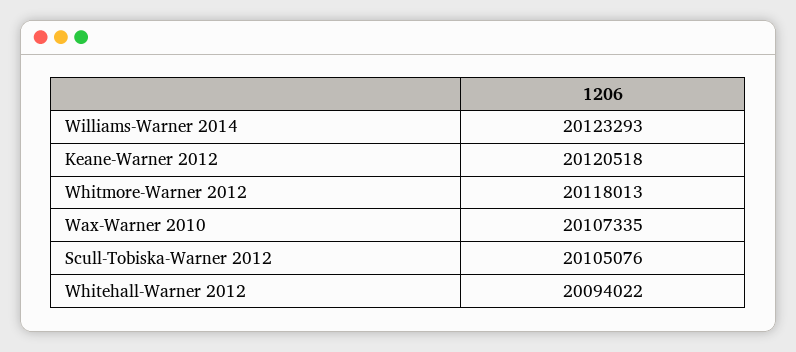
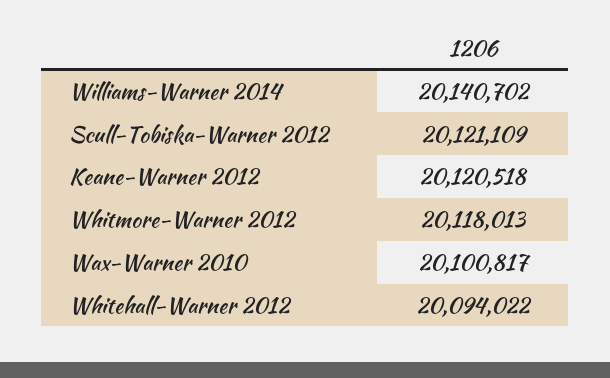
Williams-Warner 2014: 20123293 -> 20140702
Wax-Warner 2010: 20107335 -> 20100817
Scull-Tobiska-Warner 2012: 20105076 -> 20121109

